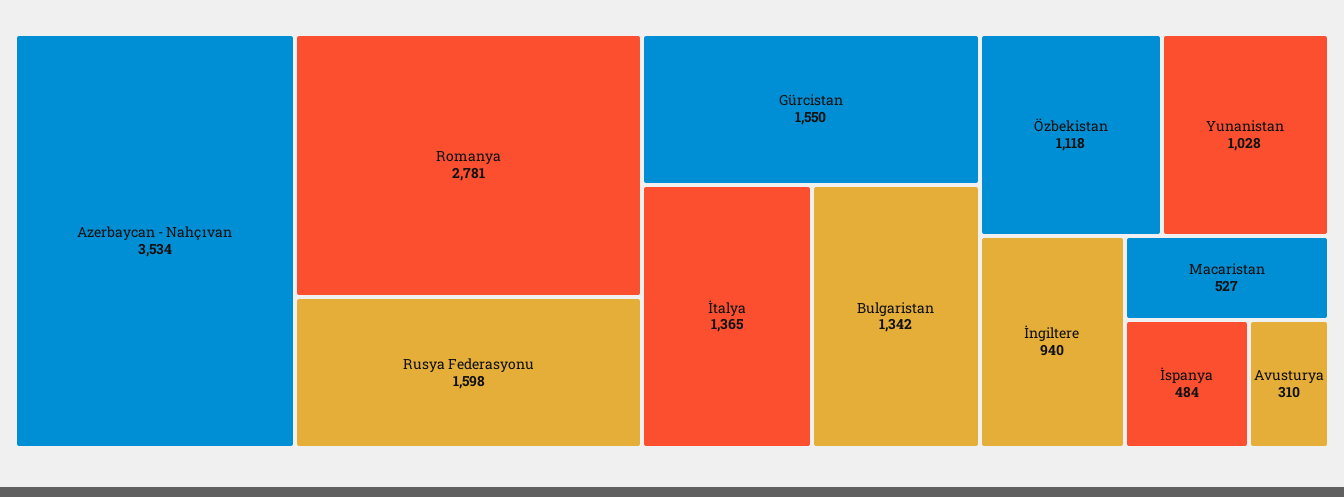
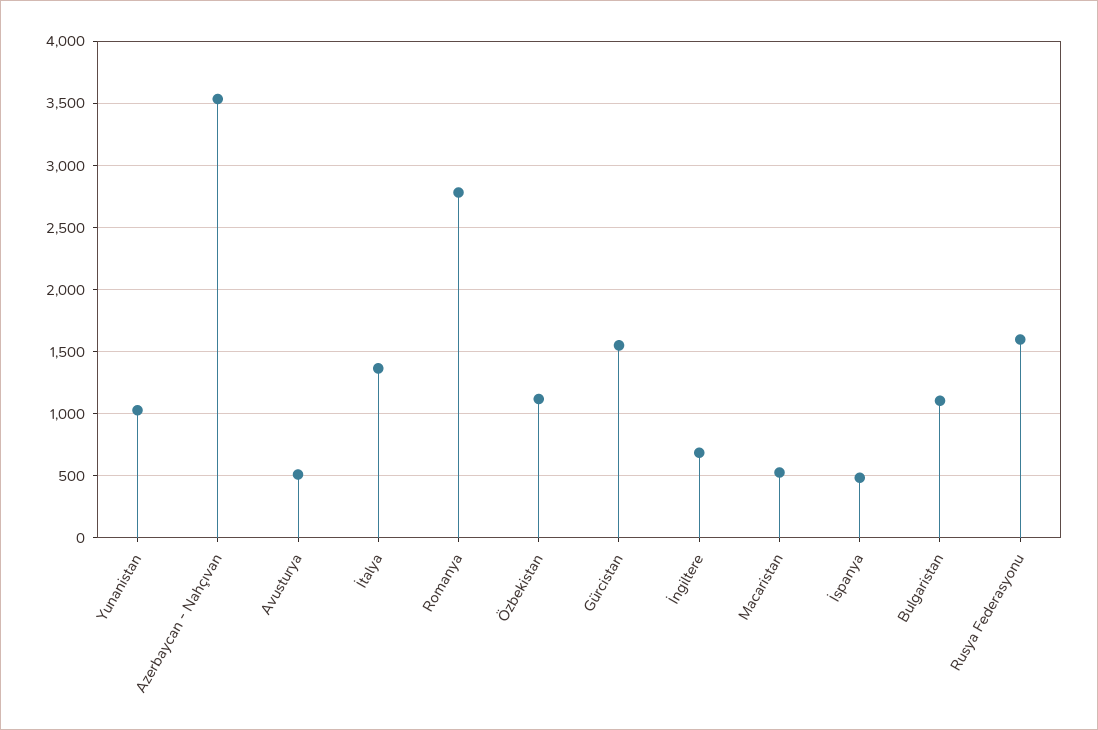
Bulgaristan: 1342 -> 1100
İngiltere: 940 -> 700
Avusturya: 310 -> 500

